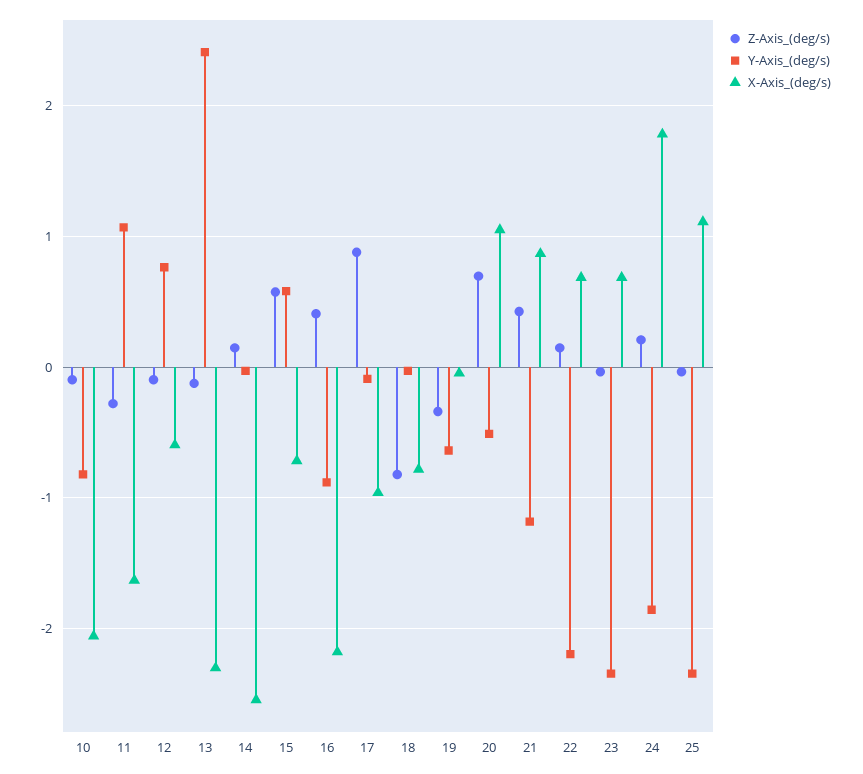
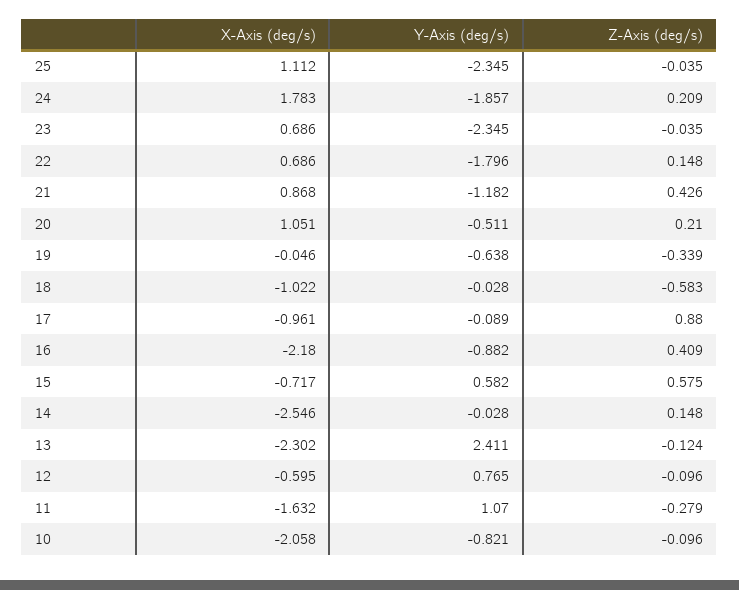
Z-Axis_(deg/s), 18: -0.8 -> -0.583
X-Axis_(deg/s), 18: -0.8 -> -1.022
Z-Axis_(deg/s), 20: 0.7 -> 0.21
Y-Axis_(deg/s), 22: -2.2 -> -1.796

